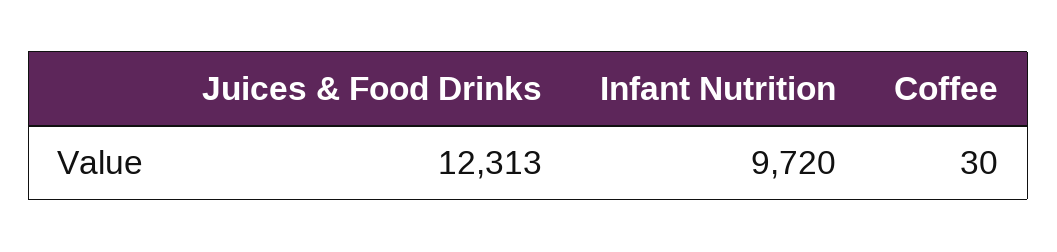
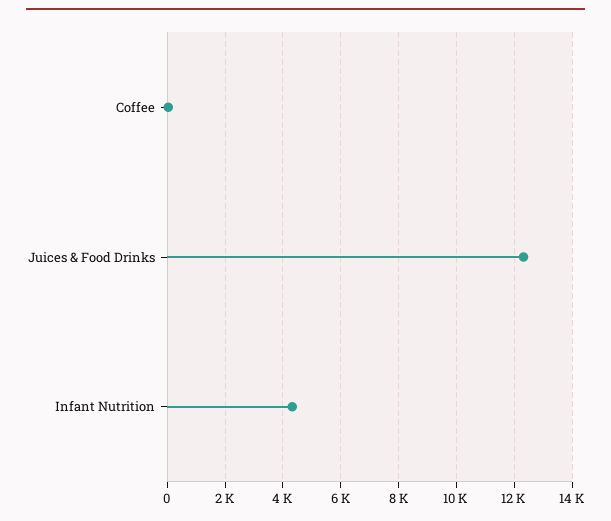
Infant Nutrition: 9720 -> 4250

